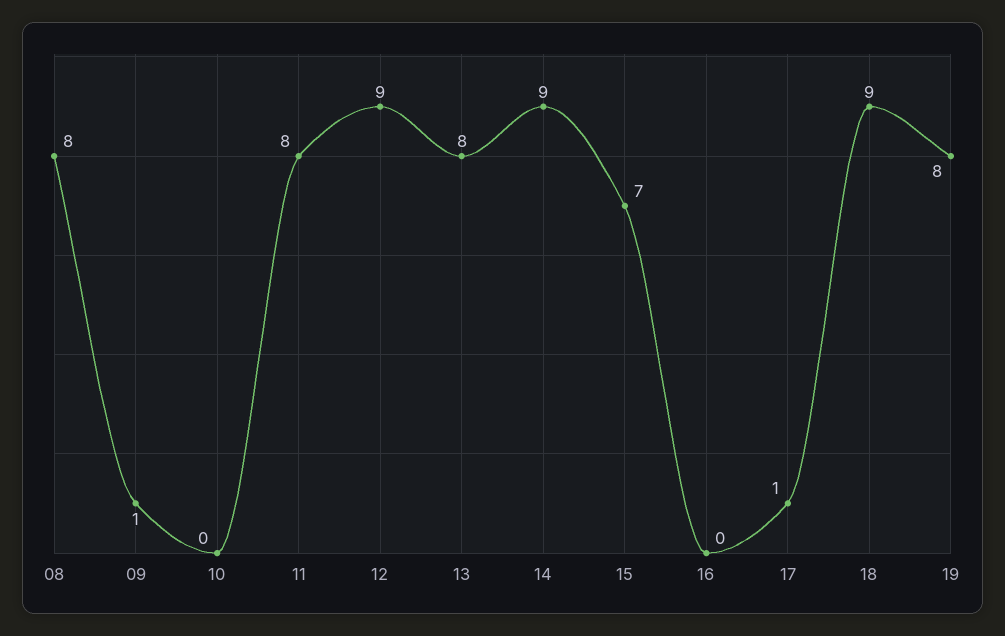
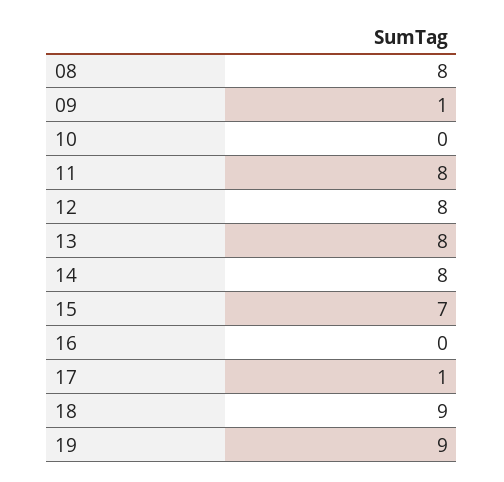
12: 9 -> 8
14: 9 -> 8
19: 8 -> 9

